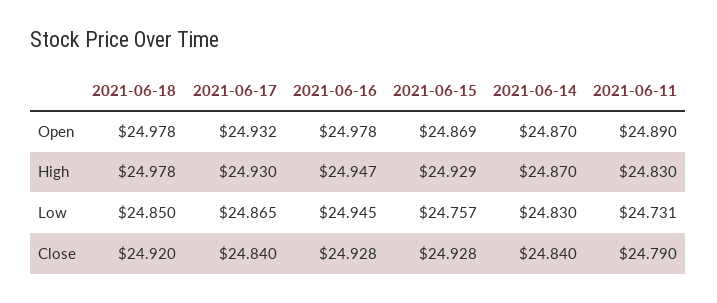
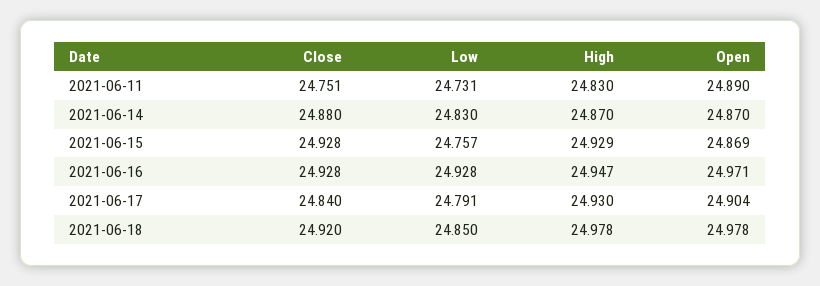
2021-06-17, Open: 24.932 -> 24.904
2021-06-16, Open: 24.978 -> 24.971
2021-06-17, Low: 24.865 -> 24.791
2021-06-16, Low: 24.945 -> 24.928
2021-06-14, Close: 24.84 -> 24.88
2021-06-11, Close: 24.79 -> 24.751

